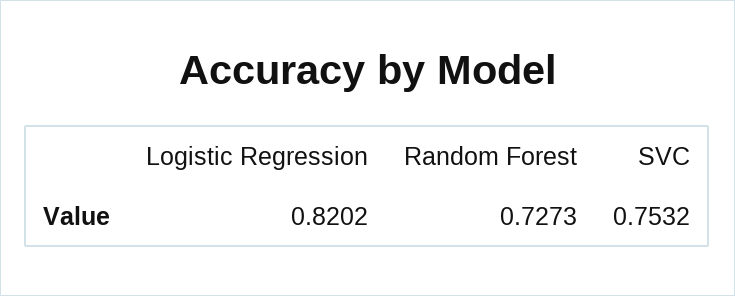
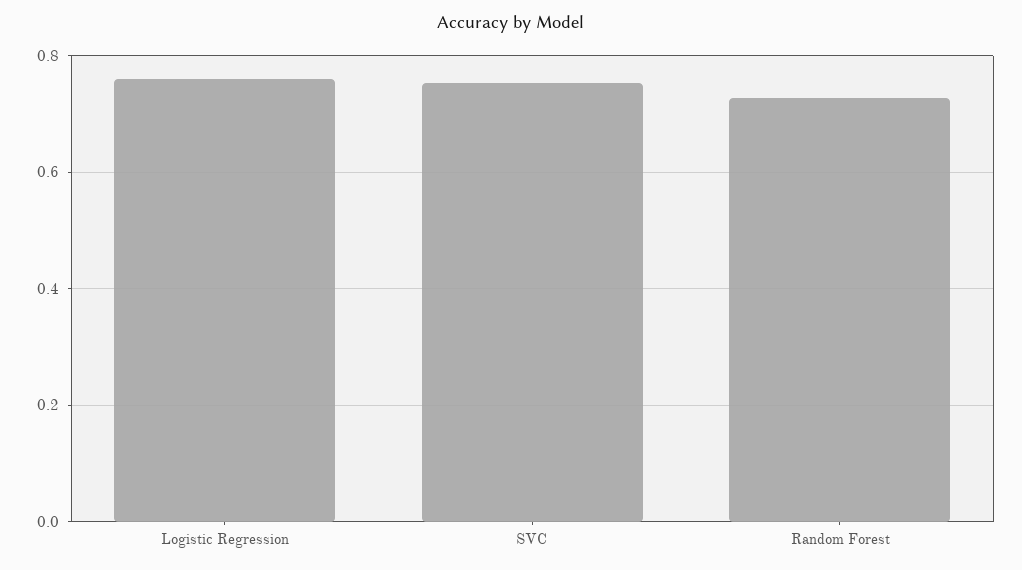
Logistic Regression: 0.8202 -> 0.76

